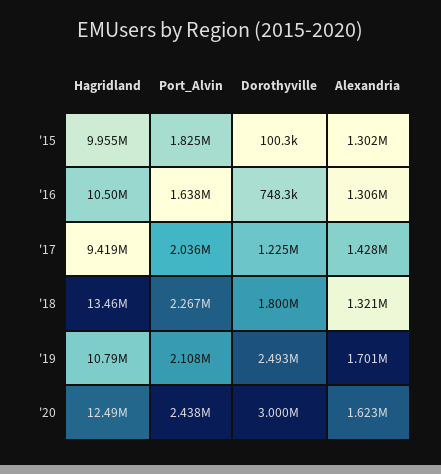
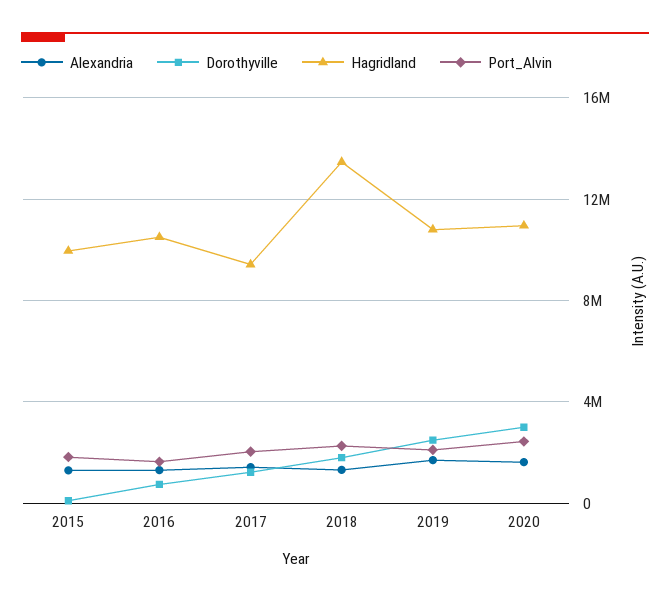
Hagridland, '20: 12490000 -> 11000000

